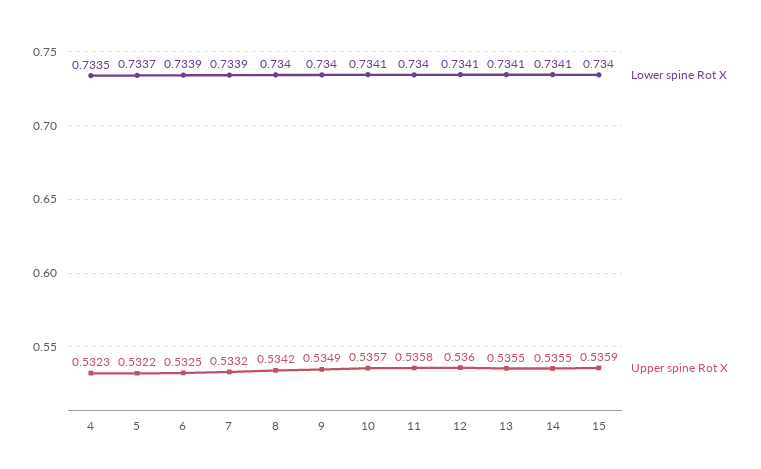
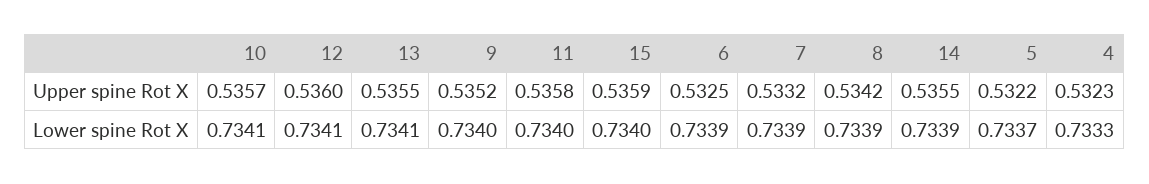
Lower spine Rot X, 4: 0.7335 -> 0.7333
Lower spine Rot X, 8: 0.734 -> 0.7339
Upper spine Rot X, 9: 0.5349 -> 0.5352
Lower spine Rot X, 14: 0.7341 -> 0.7339

